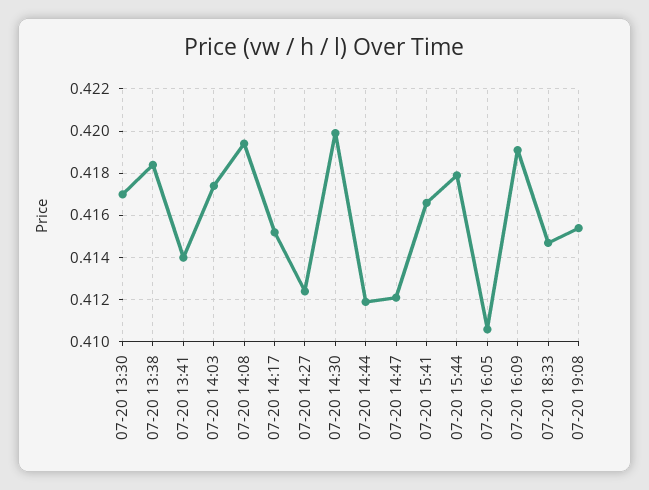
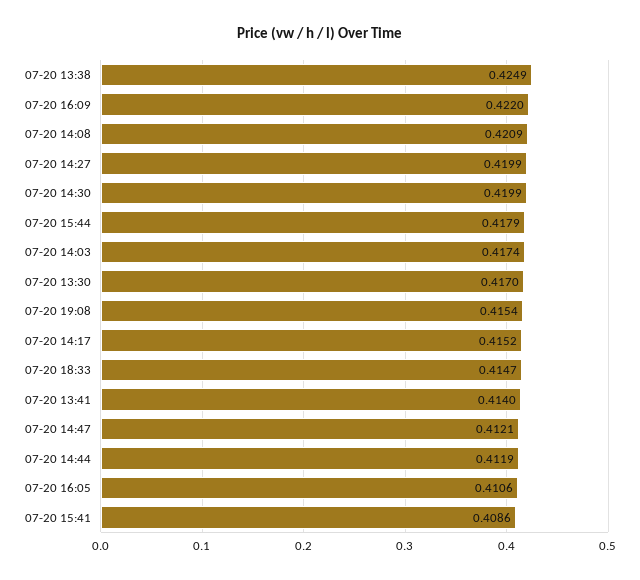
07-20 13:38: 0.4185 -> 0.4249
07-20 14:08: 0.4195 -> 0.4209
07-20 14:27: 0.4125 -> 0.4199
07-20 15:41: 0.4165 -> 0.4086
07-20 16:09: 0.419 -> 0.422

